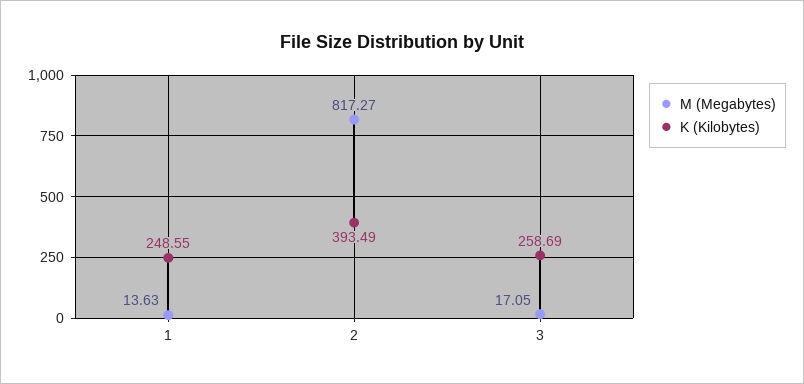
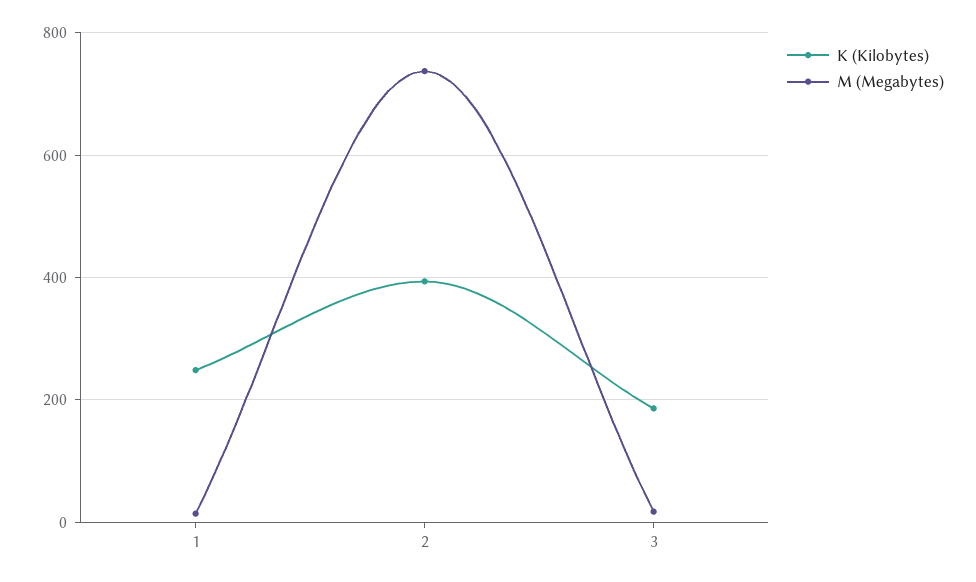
M (Megabytes), 2: 817.27 -> 740
K (Kilobytes), 3: 258.69 -> 180

